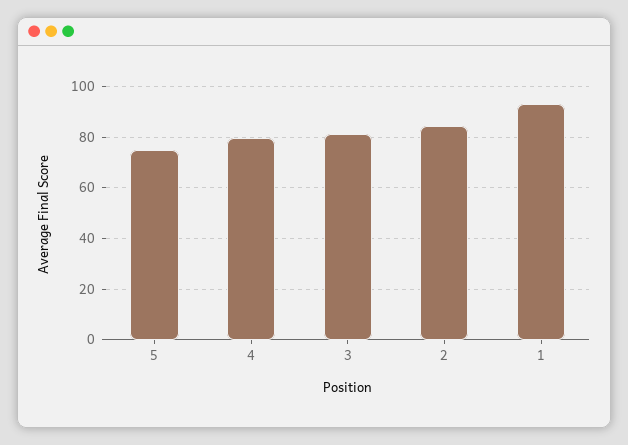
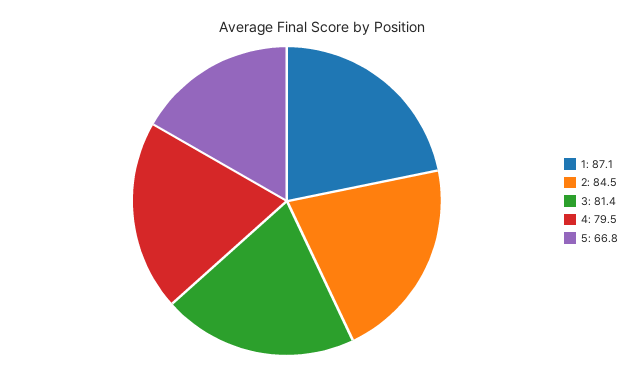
5: 75 -> 66.8
1: 92.5 -> 87.1

